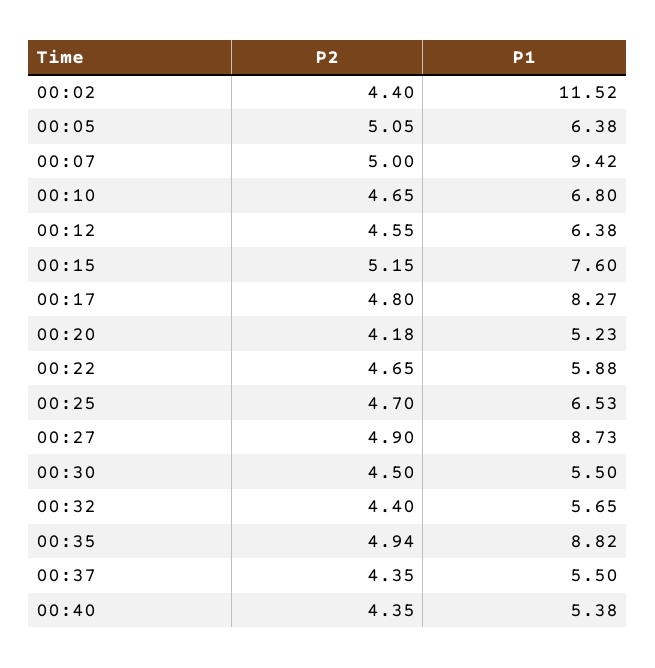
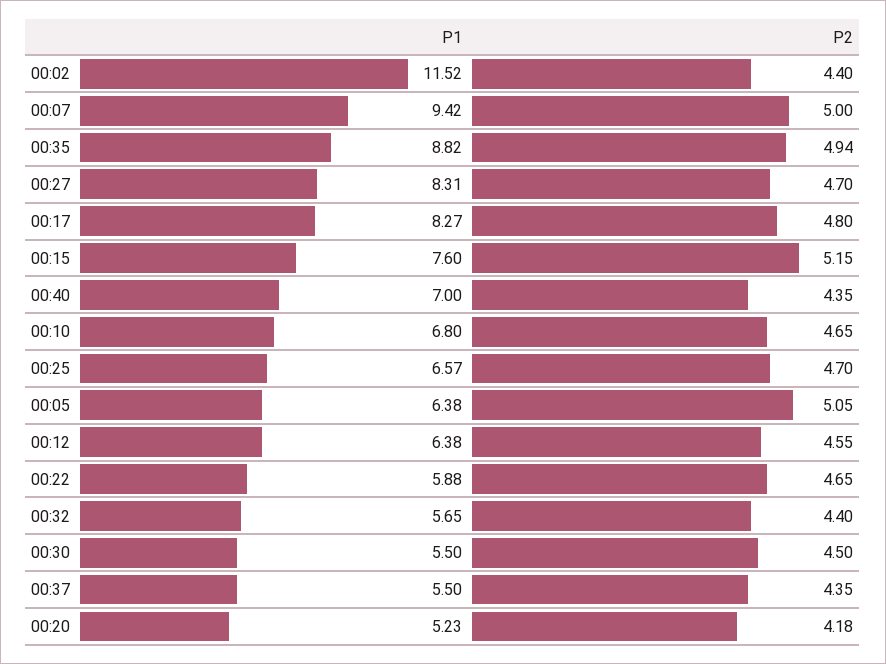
P1, 00:25: 6.53 -> 6.57
P2, 00:27: 4.9 -> 4.7
P1, 00:27: 8.73 -> 8.31
P1, 00:40: 5.38 -> 7

